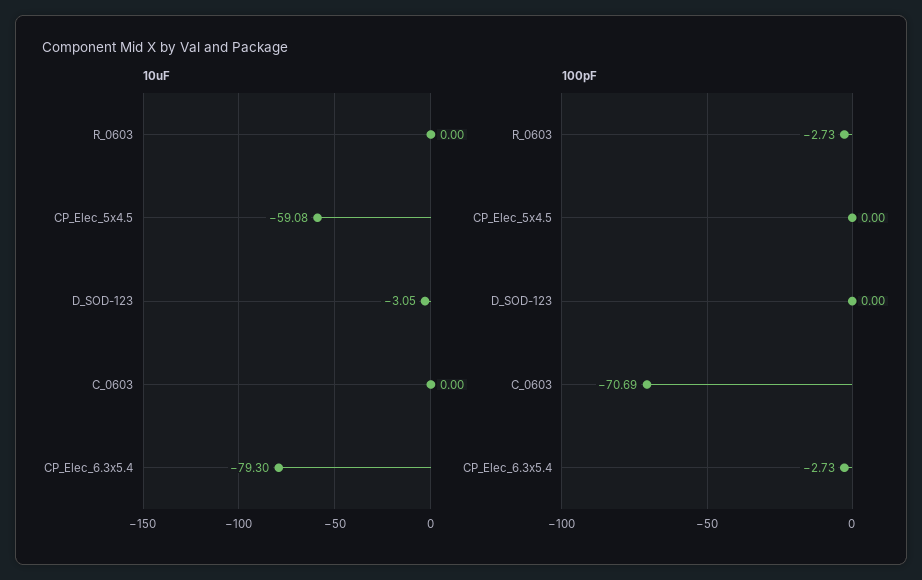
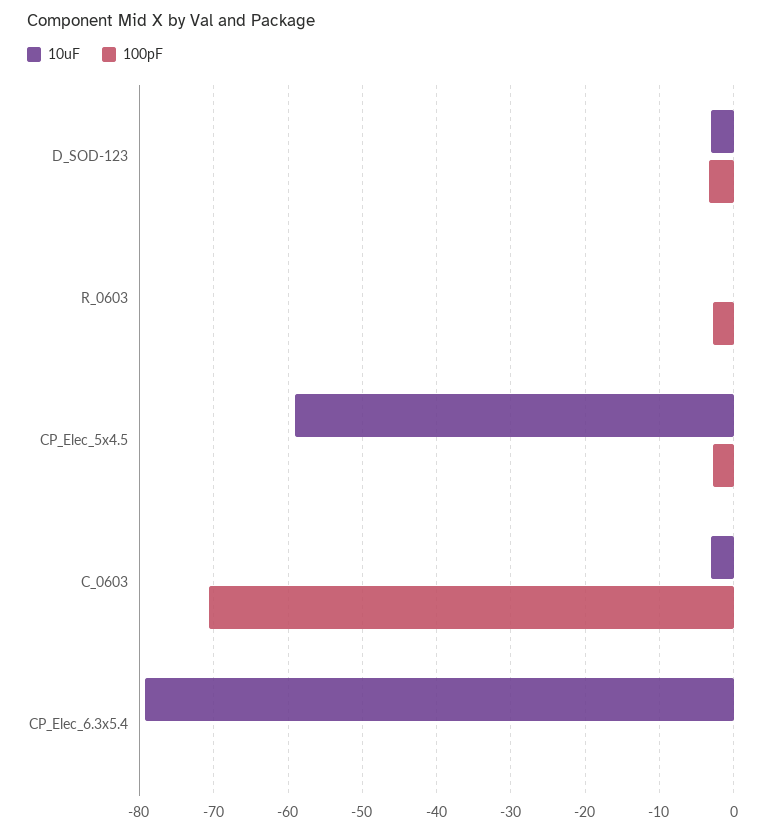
10uF, C_0603: 0 -> -3
100pF, CP_Elec_5x4.5: 0 -> -3
100pF, D_SOD-123: 0 -> -3
100pF, CP_Elec_6.3x5.4: -2.73 -> 0

